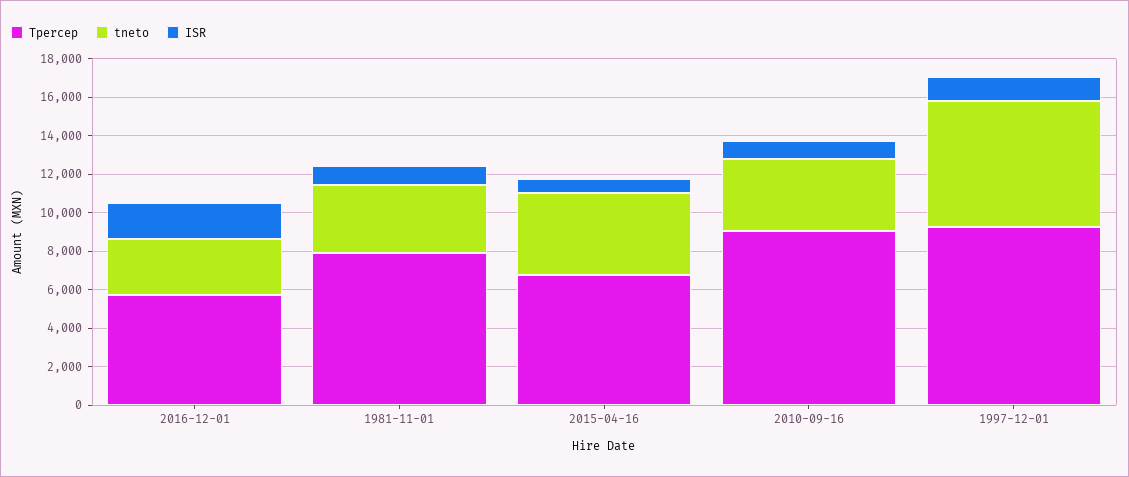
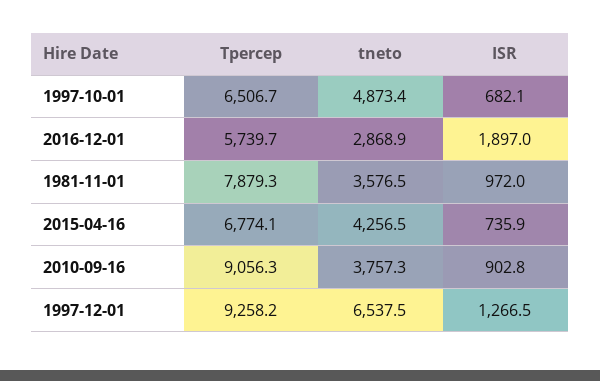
Tpercep, 1997-10-01: none -> 6506.7
tneto, 1997-10-01: none -> 4873.4
ISR, 1997-10-01: none -> 682.1

